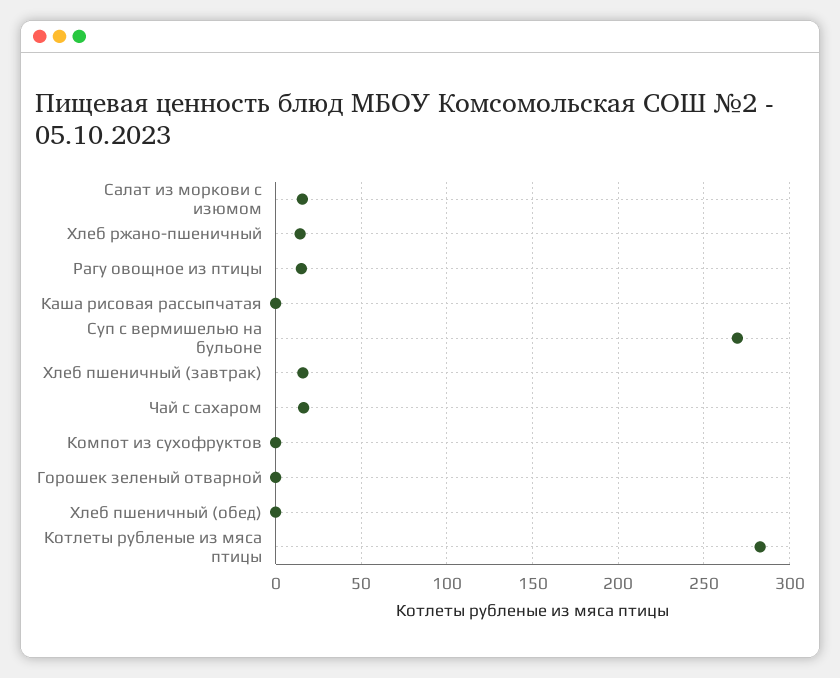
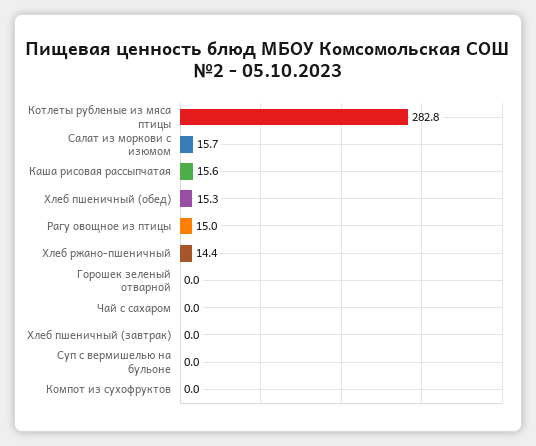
Каша рисовая рассыпчатая: 0 -> 15.6
Суп с вермишелью на бульоне: 270 -> 0
Хлеб пшеничный (завтрак): 15 -> 0
Чай с сахаром: 15 -> 0
Хлеб пшеничный (обед): 0 -> 15.3

